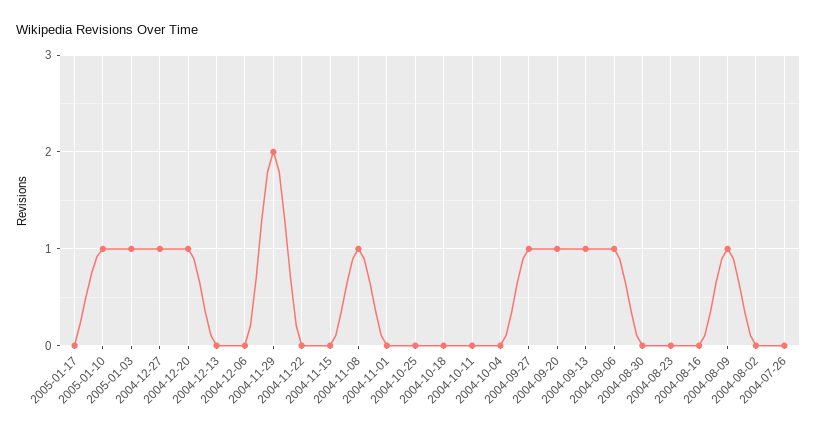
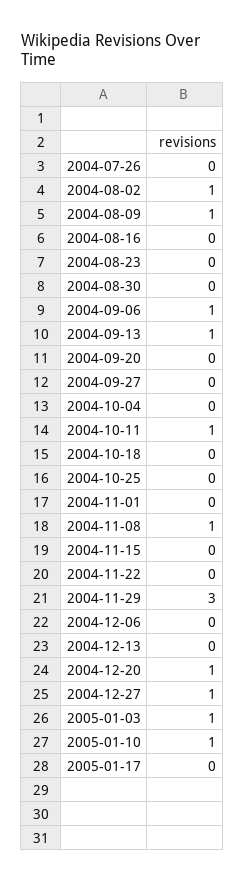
2004-11-29: 2 -> 3
2004-10-11: 0 -> 1
2004-09-27: 1 -> 0
2004-09-20: 1 -> 0
2004-08-02: 0 -> 1

